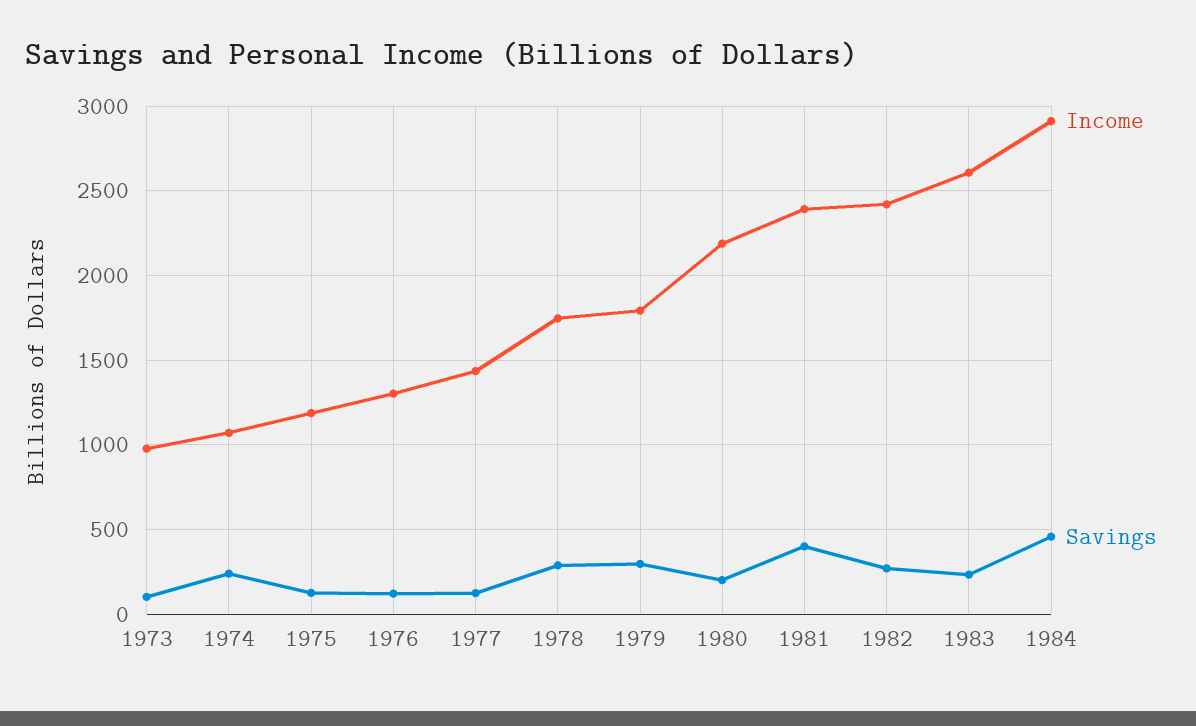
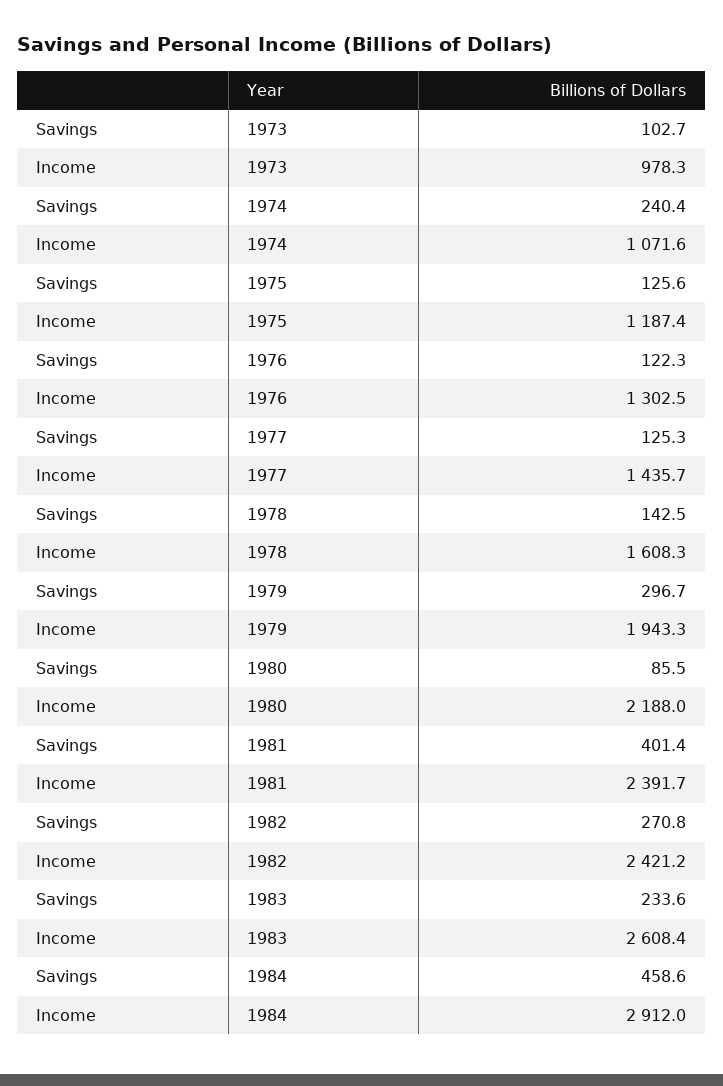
Income, 1978: 1750 -> 1608.3
Savings, 1978: 300 -> 142.5
Income, 1979: 1800 -> 1943.3
Savings, 1980: 200 -> 85.5

